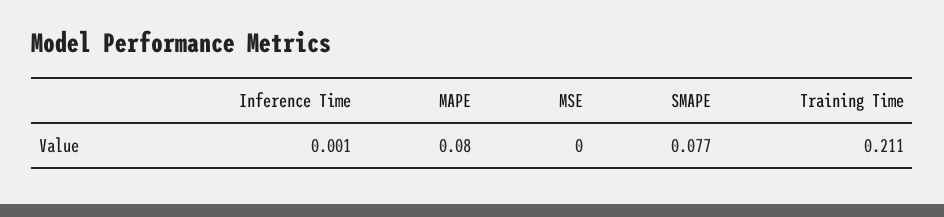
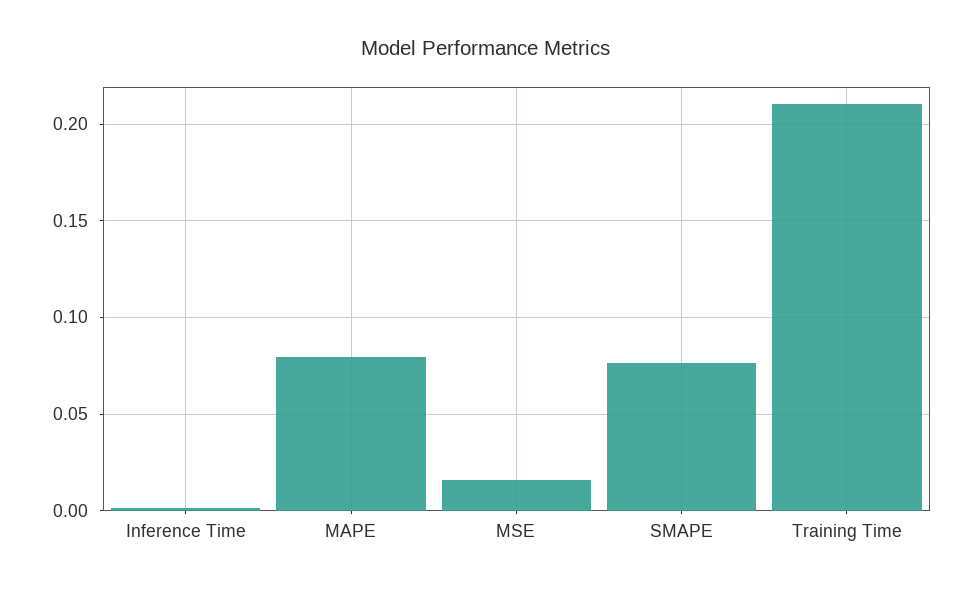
MSE: 0 -> 0.015

